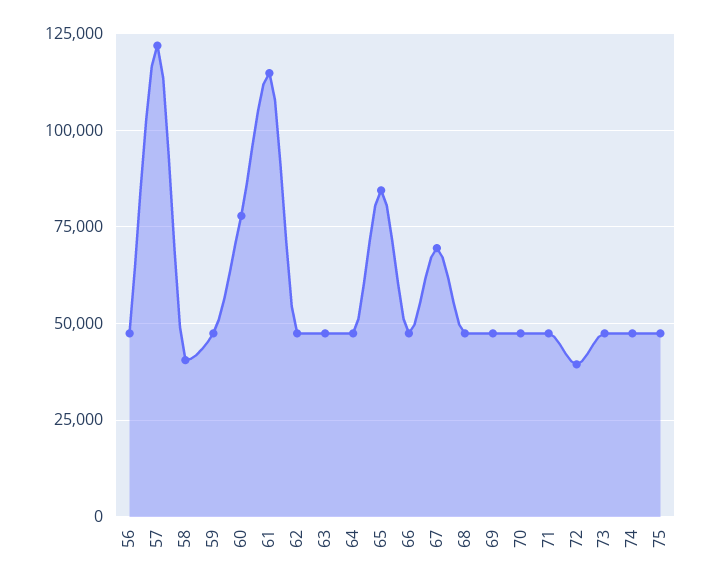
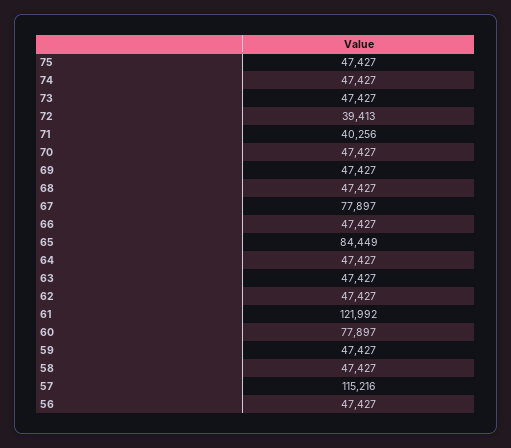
57: 122500 -> 115216
58: 40000 -> 47427
61: 115000 -> 121992
67: 70000 -> 77897
71: 47500 -> 40256

